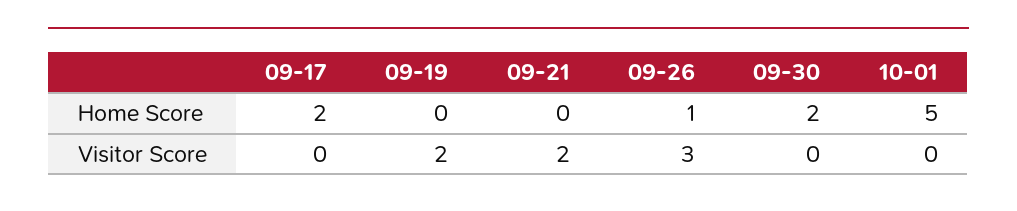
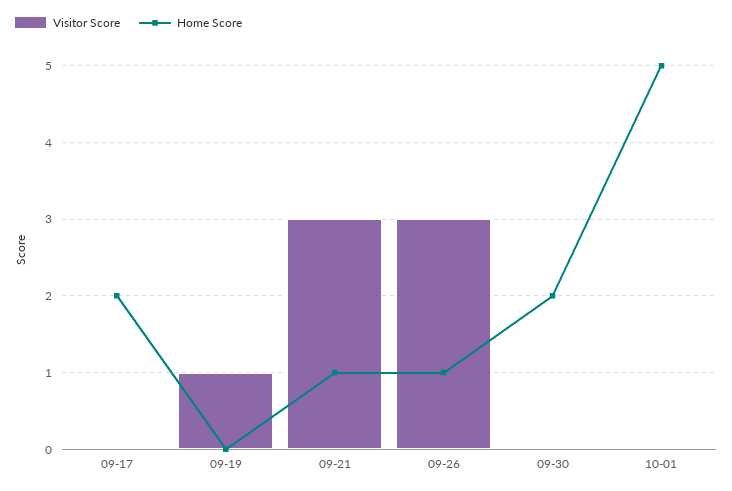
Home Score, 09-21: 0 -> 1
Visitor Score, 09-19: 2 -> 1
Visitor Score, 09-21: 2 -> 3

